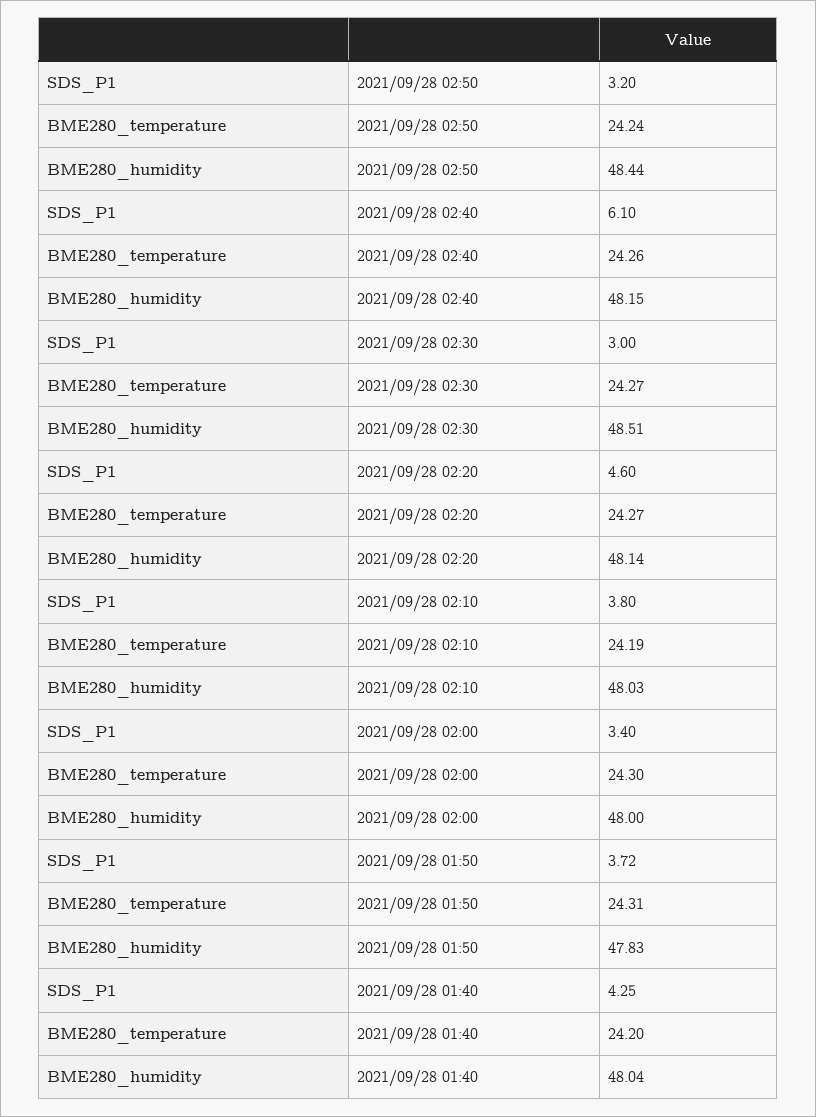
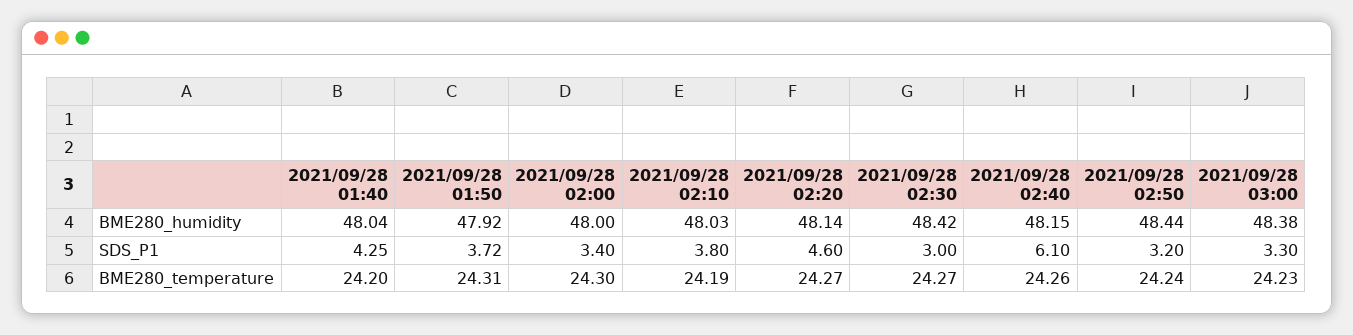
BME280_humidity, 2021/09/28 02:30: 48.51 -> 48.42
BME280_humidity, 2021/09/28 01:50: 47.83 -> 47.92
BME280_humidity, 2021/09/28 03:00: none -> 48.38
SDS_P1, 2021/09/28 03:00: none -> 3.3
BME280_temperature, 2021/09/28 03:00: none -> 24.23

